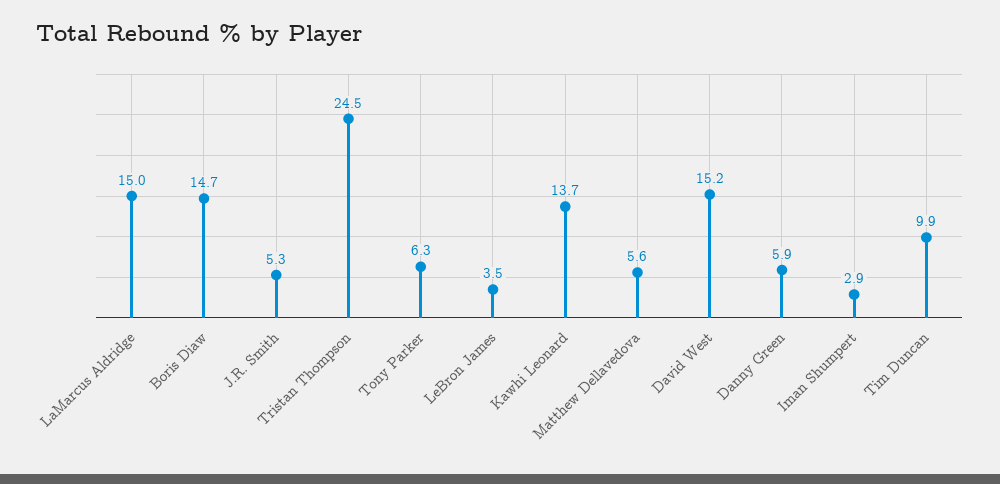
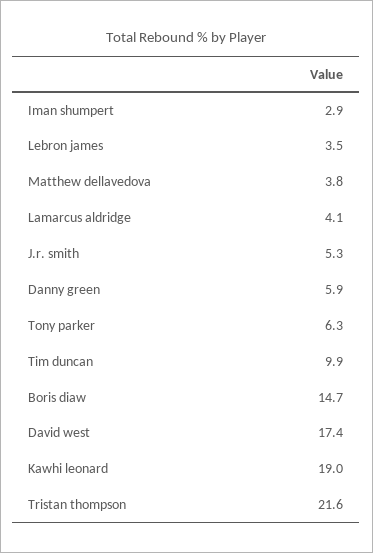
LaMarcus Aldridge: 15 -> 4.1
Tristan Thompson: 24.5 -> 21.6
Kawhi Leonard: 13.7 -> 19
Matthew Dellavedova: 5.6 -> 3.8
David West: 15.2 -> 17.4

